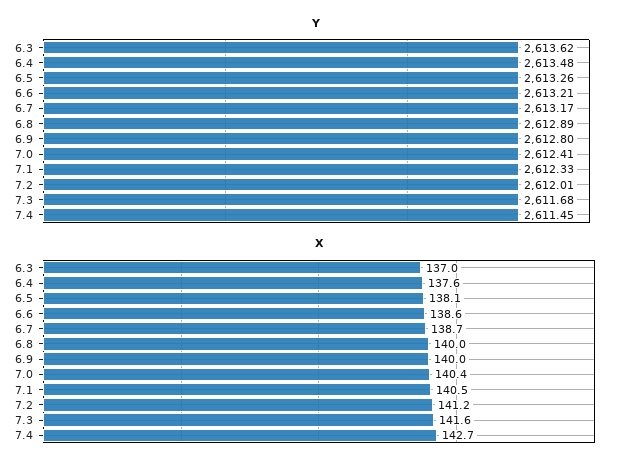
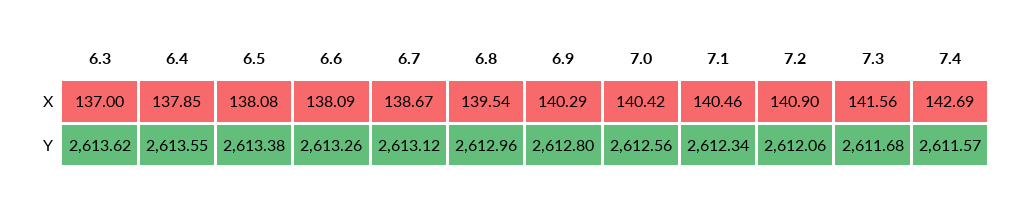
Y, 6.4: 2613.48 -> 2613.55
Y, 6.5: 2613.26 -> 2613.38
Y, 6.6: 2613.21 -> 2613.26
Y, 6.7: 2613.17 -> 2613.12
Y, 6.8: 2612.89 -> 2612.96
Y, 7.0: 2612.41 -> 2612.56
Y, 7.1: 2612.33 -> 2612.34
Y, 7.2: 2612.01 -> 2612.06
Y, 7.4: 2611.45 -> 2611.57
X, 6.4: 137.6 -> 137.85
X, 6.6: 138.6 -> 138.09
X, 6.8: 140 -> 139.54
X, 6.9: 140 -> 140.29
X, 7.2: 141.2 -> 140.9

